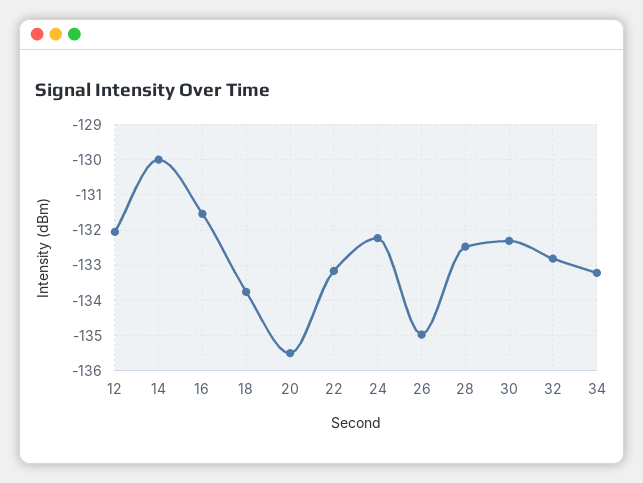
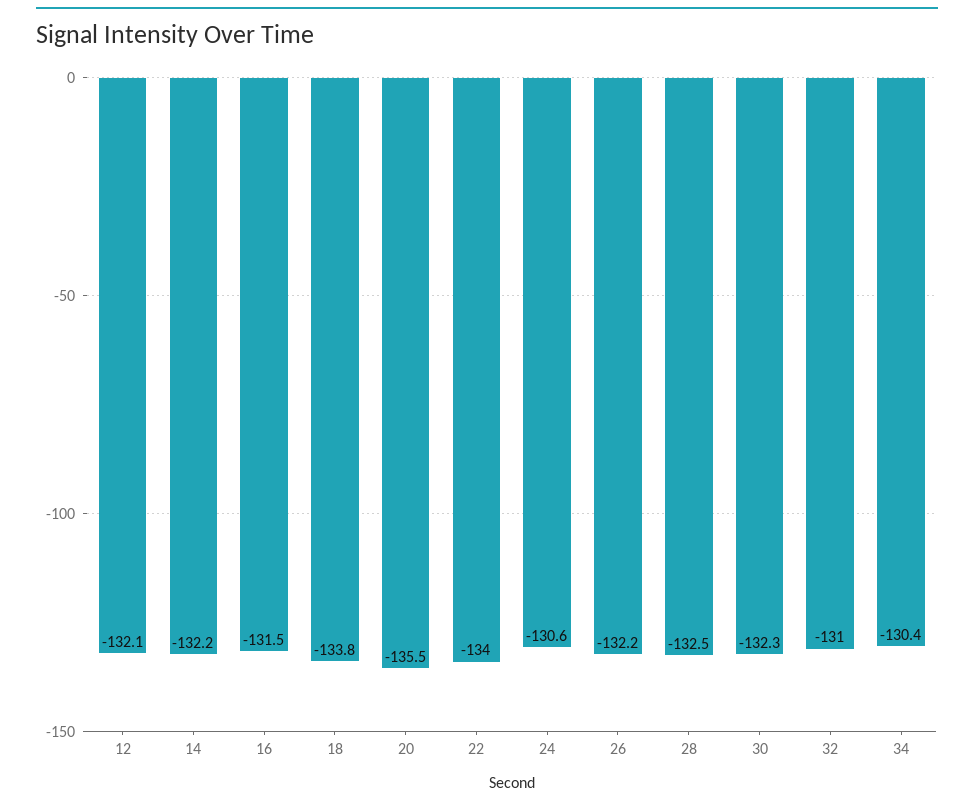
14: -130 -> -132.2
22: -133.2 -> -134
24: -132.2 -> -130.6
26: -135 -> -132.2
32: -132.8 -> -131
34: -133.2 -> -130.4

